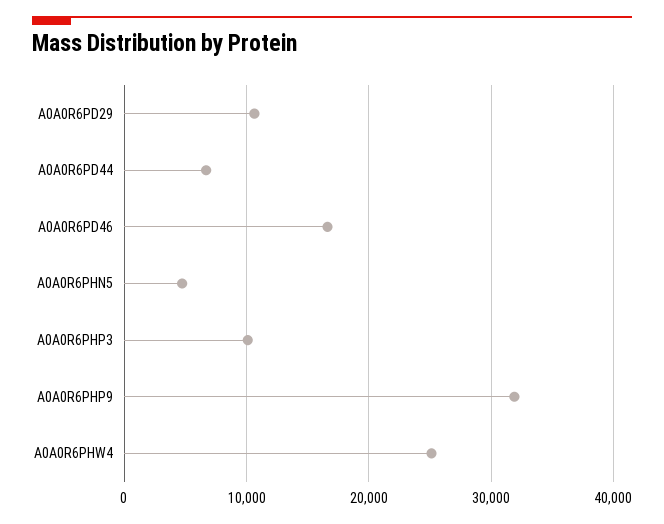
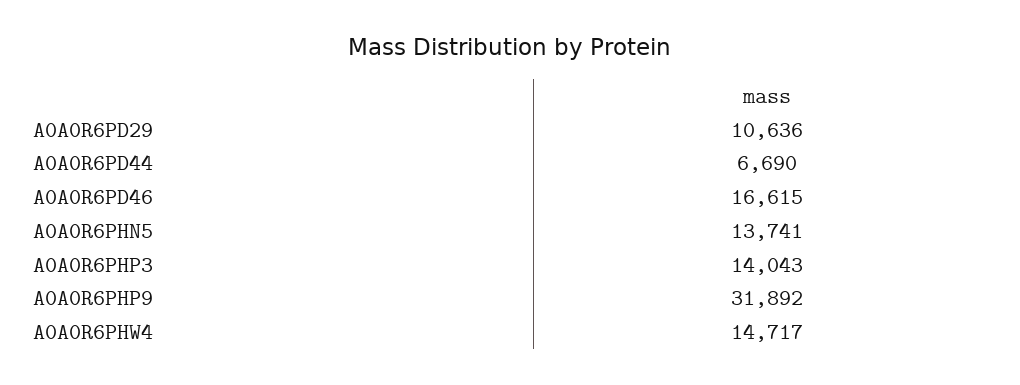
A0A0R6PHN5: 5000 -> 13741
A0A0R6PHP3: 10000 -> 14043
A0A0R6PHW4: 25000 -> 14717

